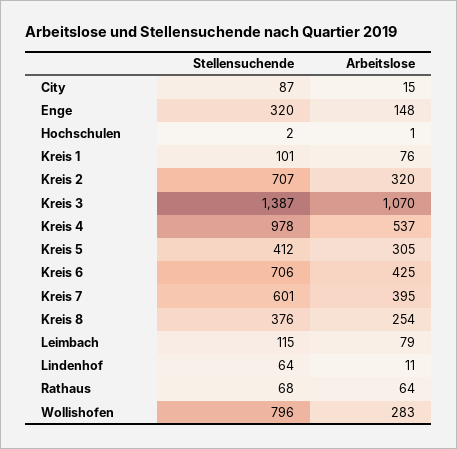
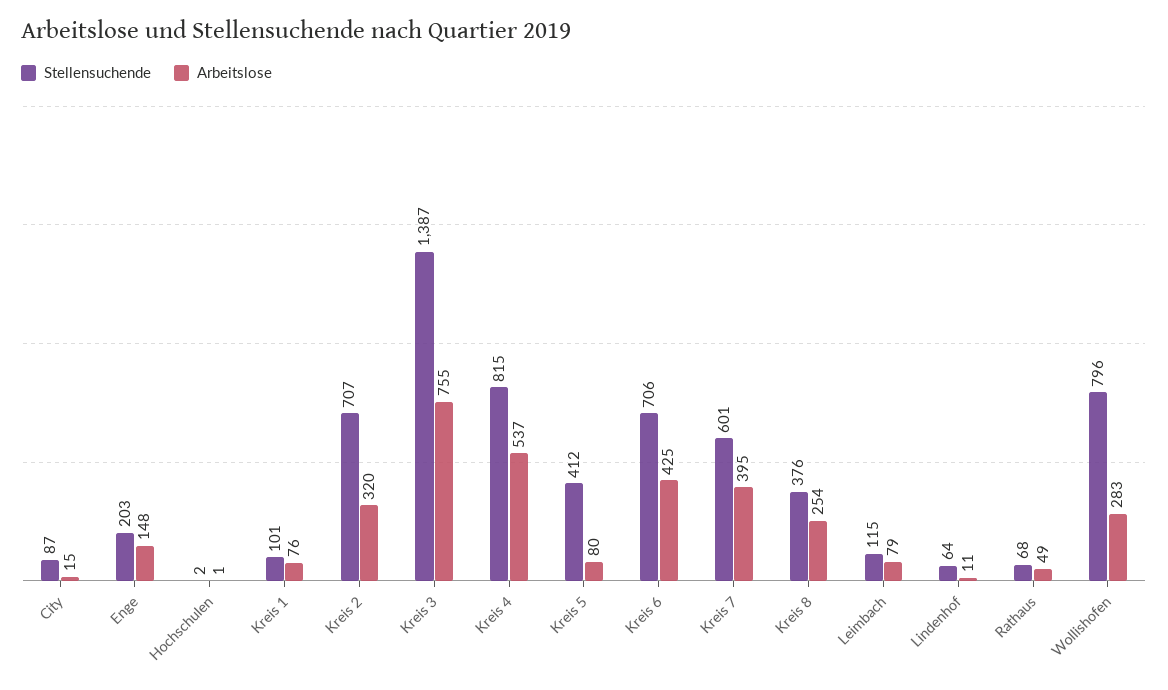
Stellensuchende, Enge: 320 -> 203
Arbeitslose, Kreis 3: 1070 -> 755
Stellensuchende, Kreis 4: 978 -> 815
Arbeitslose, Kreis 5: 305 -> 80
Arbeitslose, Rathaus: 64 -> 49

